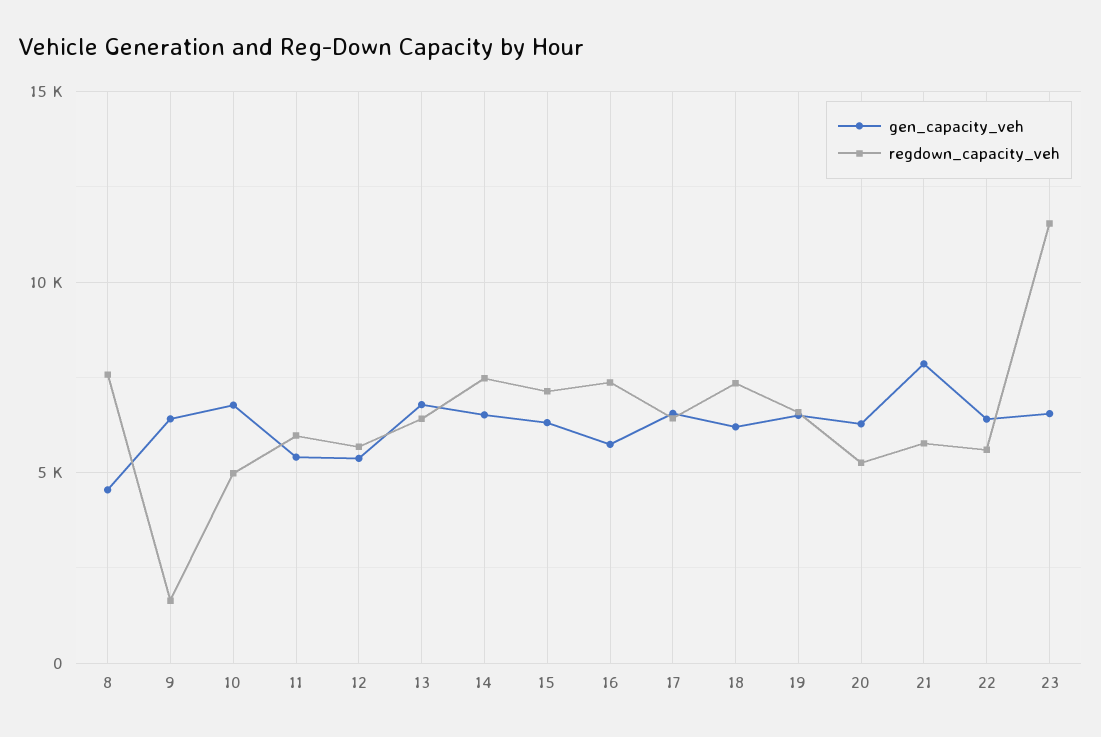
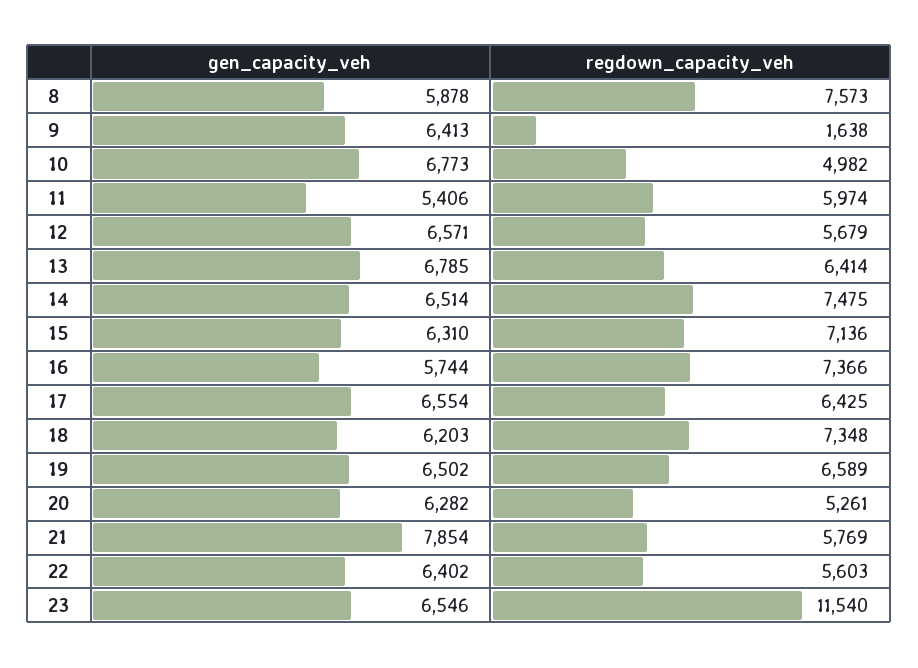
gen_capacity_veh, 8: 4500 -> 5878
gen_capacity_veh, 12: 5500 -> 6571

